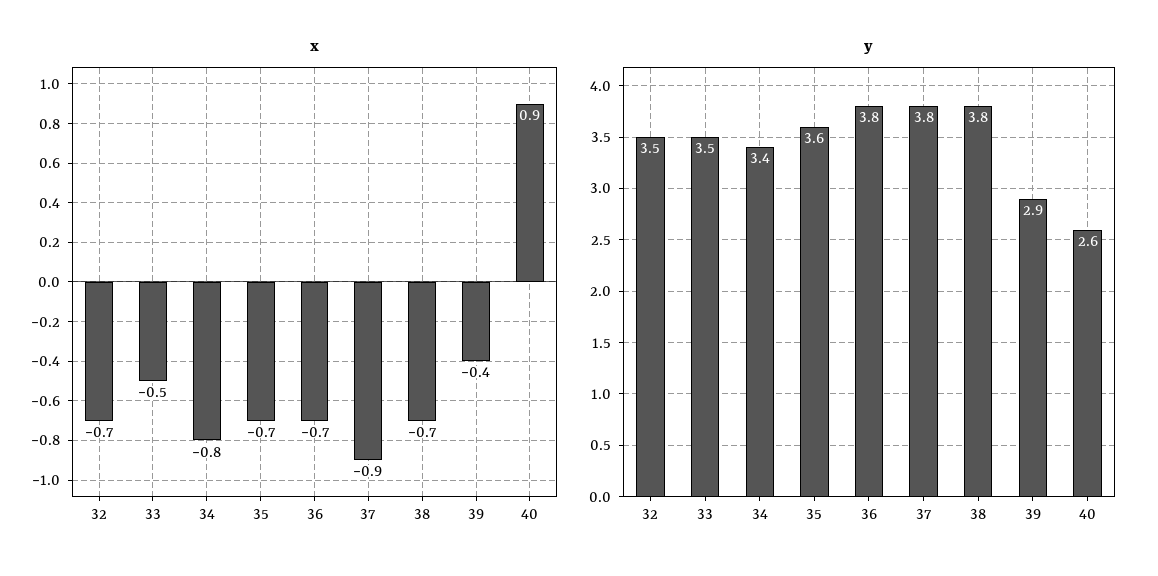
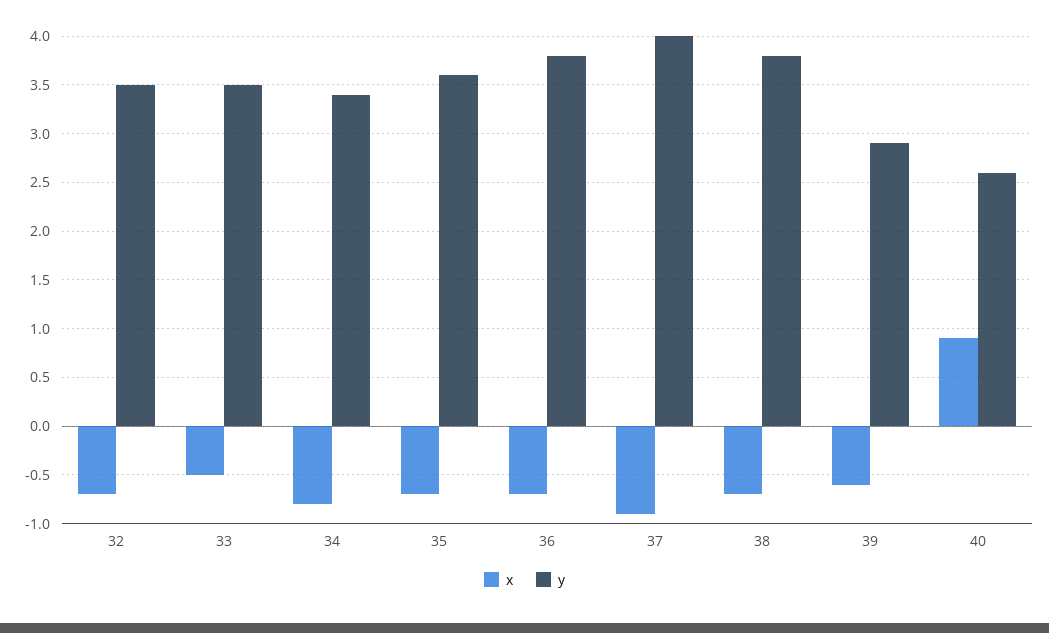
x, 39: -0.4 -> -0.6
y, 37: 3.8 -> 4

